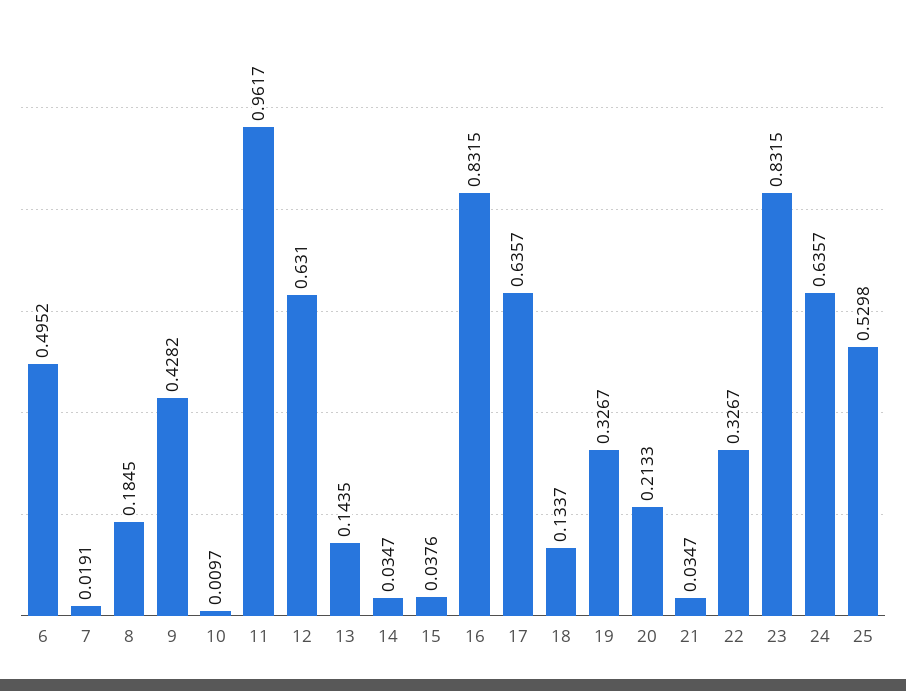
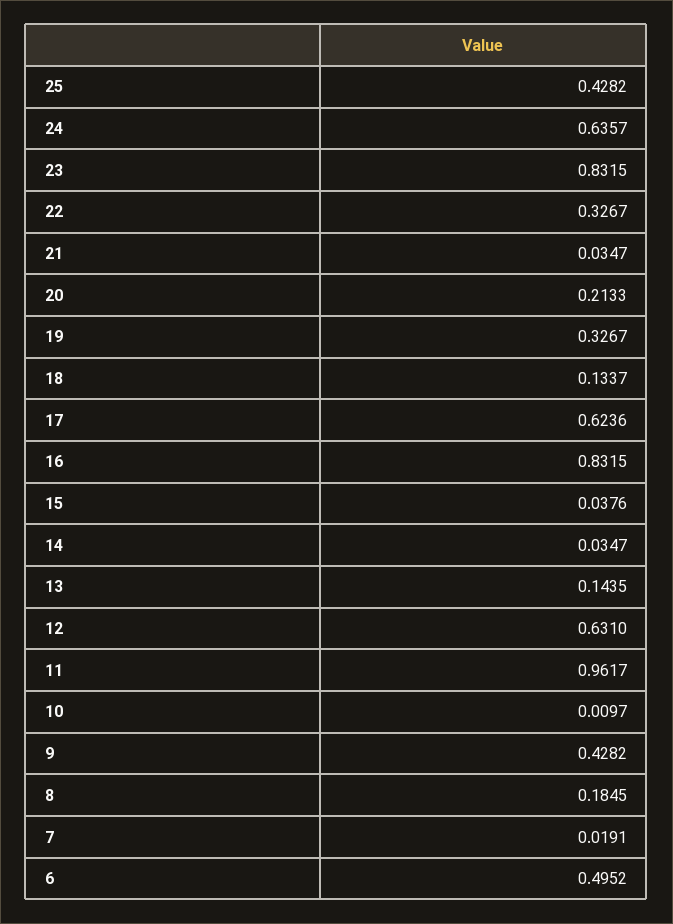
17: 0.6357 -> 0.6236
25: 0.5298 -> 0.4282

